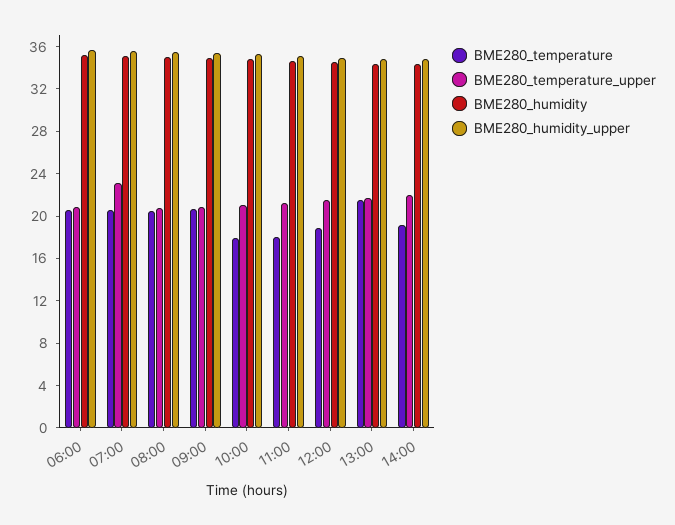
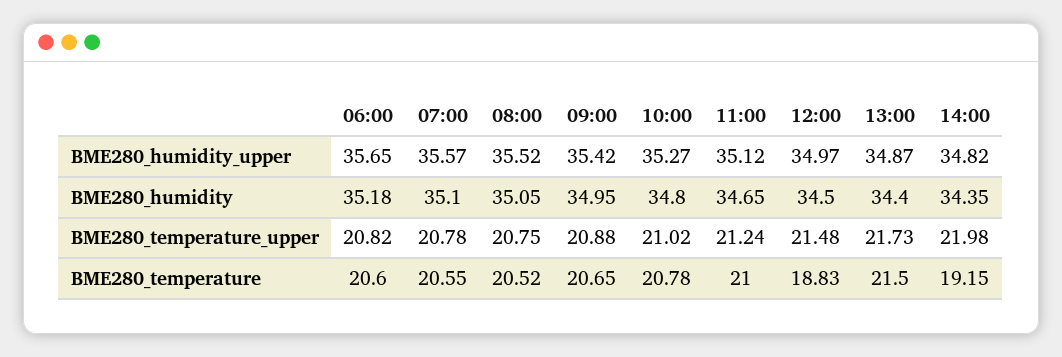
BME280_temperature_upper, 07:00: 23 -> 20.78
BME280_temperature, 10:00: 18 -> 20.78
BME280_temperature, 11:00: 18 -> 21

